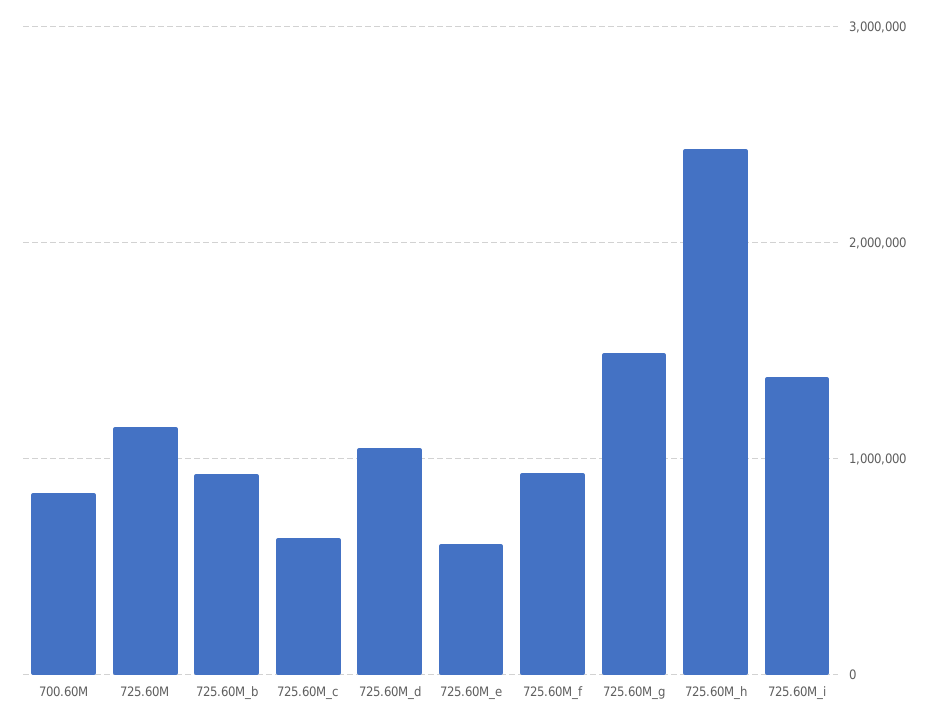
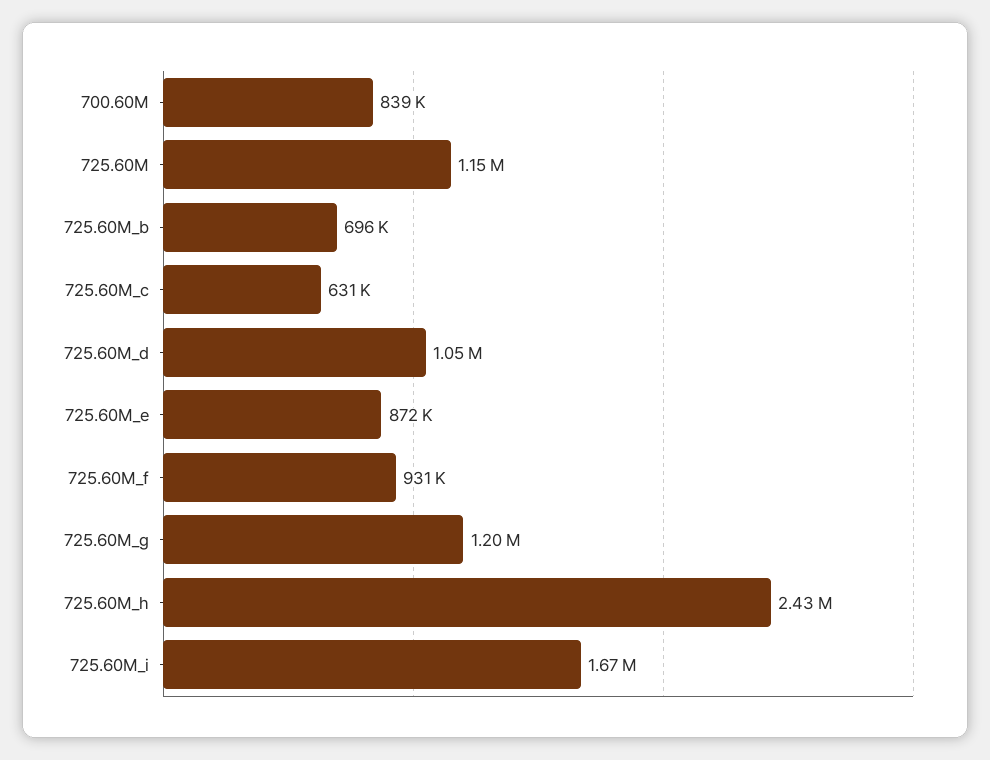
725.60M_b: 900000 -> 696000
725.60M_e: 600000 -> 872000
725.60M_g: 1500000 -> 1200000
725.60M_i: 1400000 -> 1670000

